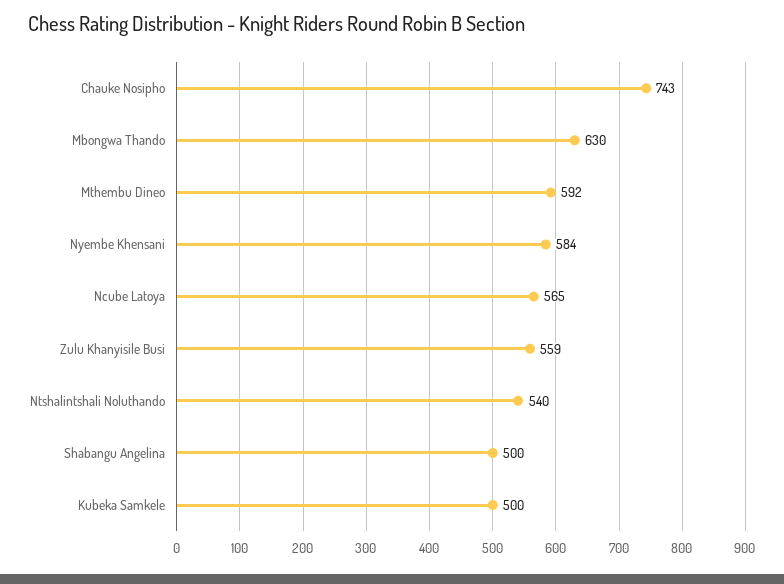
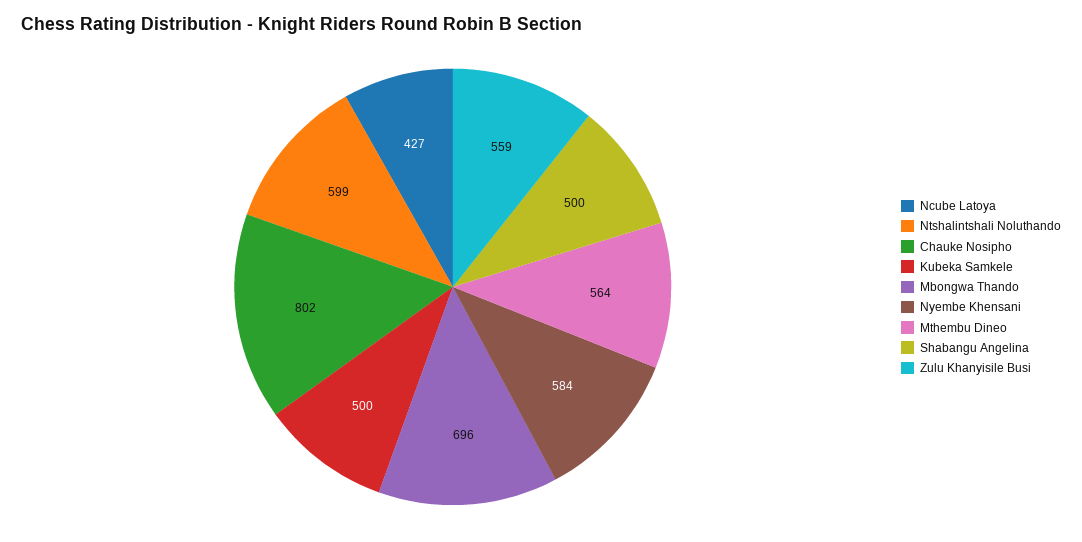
Chauke Nosipho: 743 -> 802
Mbongwa Thando: 630 -> 696
Mthembu Dineo: 592 -> 564
Ncube Latoya: 565 -> 427
Ntshalintshali Noluthando: 540 -> 599

